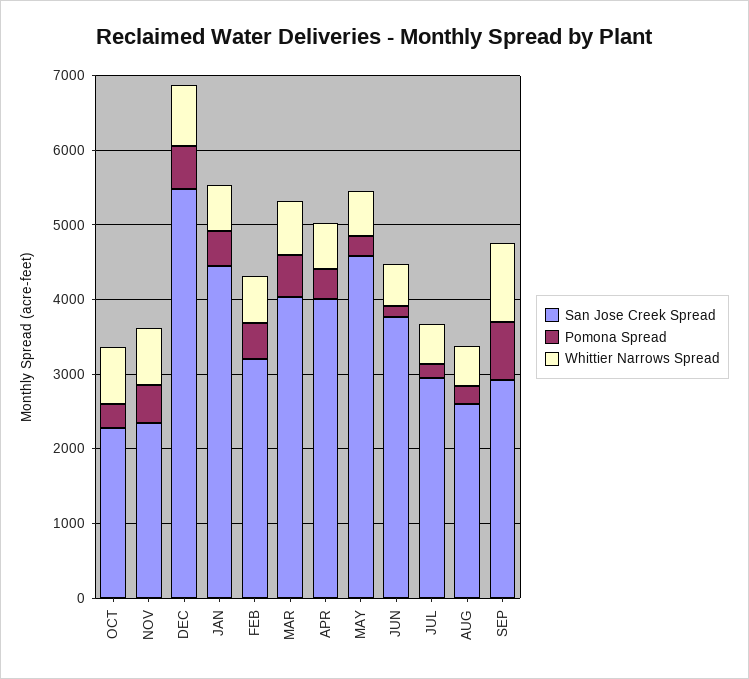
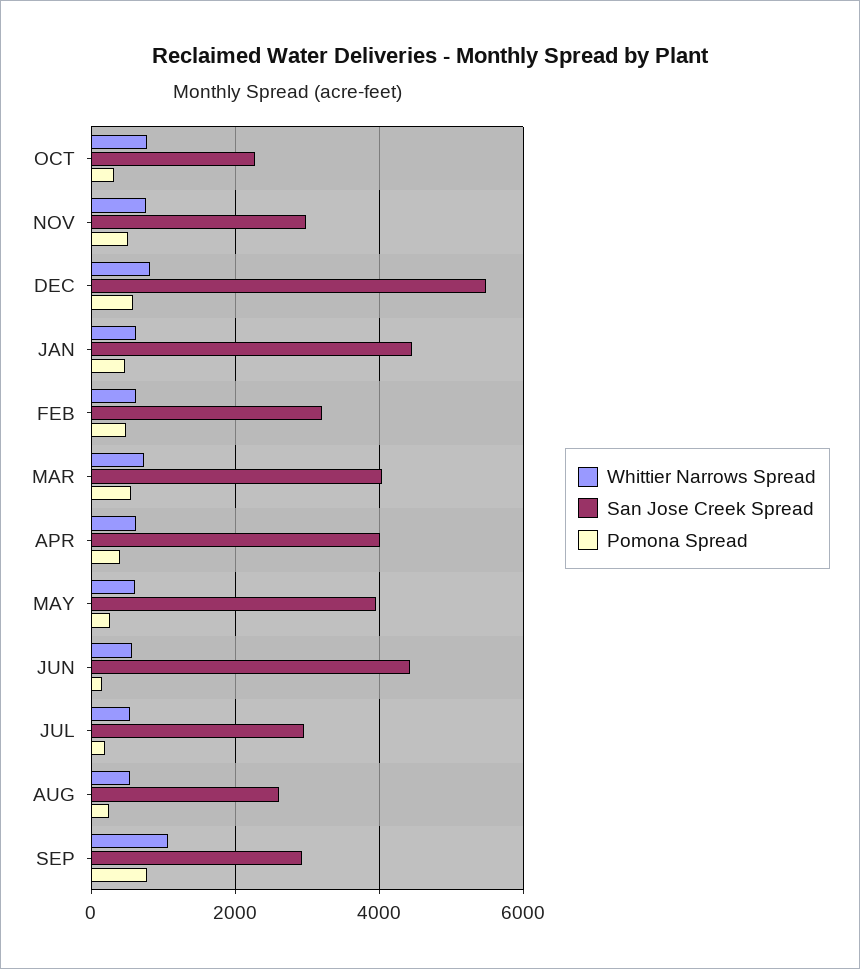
San Jose Creek Spread, NOV: 2400 -> 3000
San Jose Creek Spread, MAY: 4600 -> 4000
San Jose Creek Spread, JUN: 3800 -> 4400

